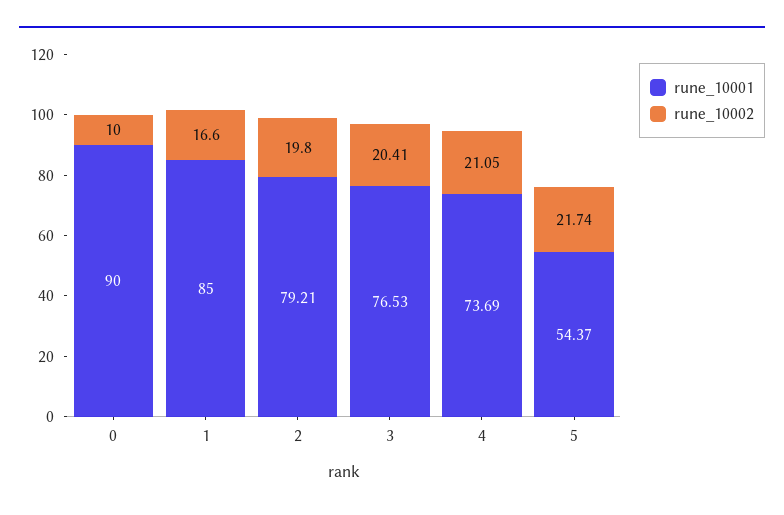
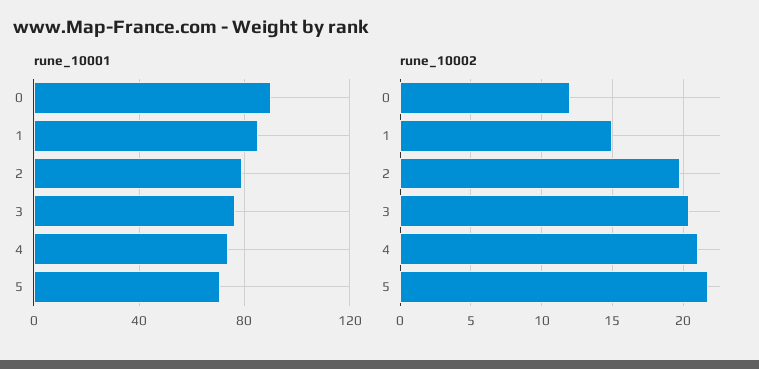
rune_10002, 0: 10 -> 12
rune_10002, 1: 16.6 -> 15
rune_10001, 5: 54.37 -> 70

